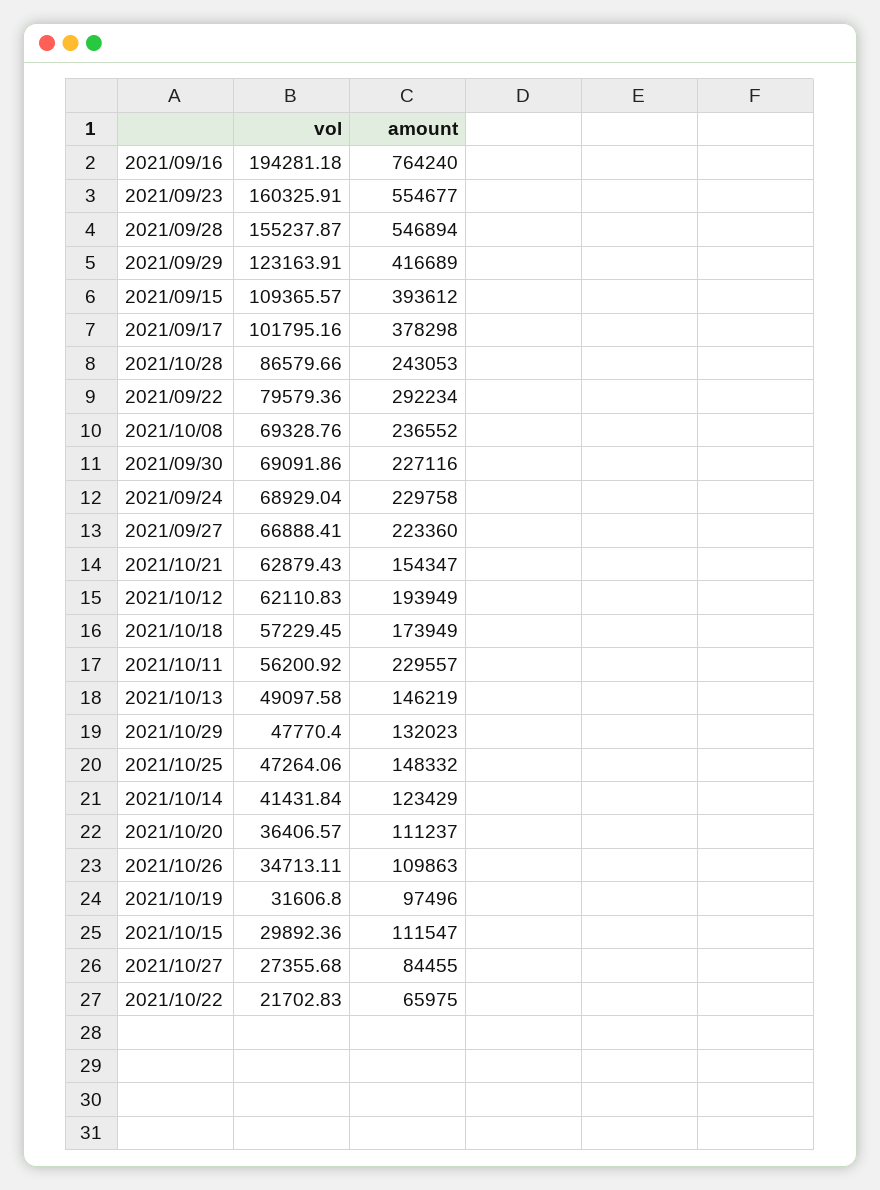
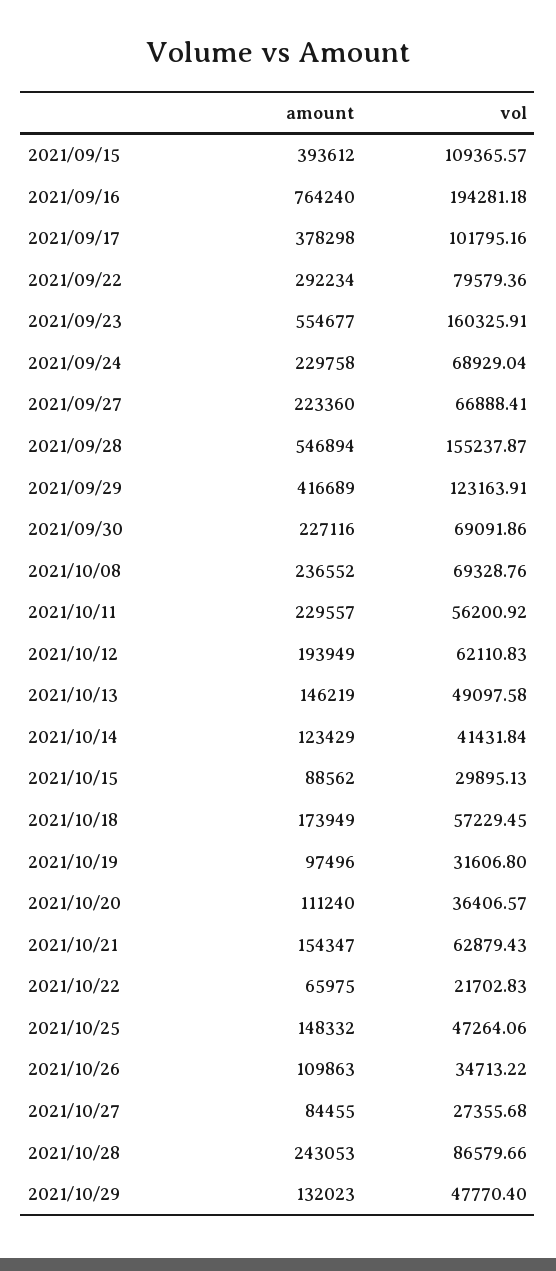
amount, 2021/10/20: 111237 -> 111240
vol, 2021/10/26: 34713.11 -> 34713.22
vol, 2021/10/15: 29892.36 -> 29895.13
amount, 2021/10/15: 111547 -> 88562

